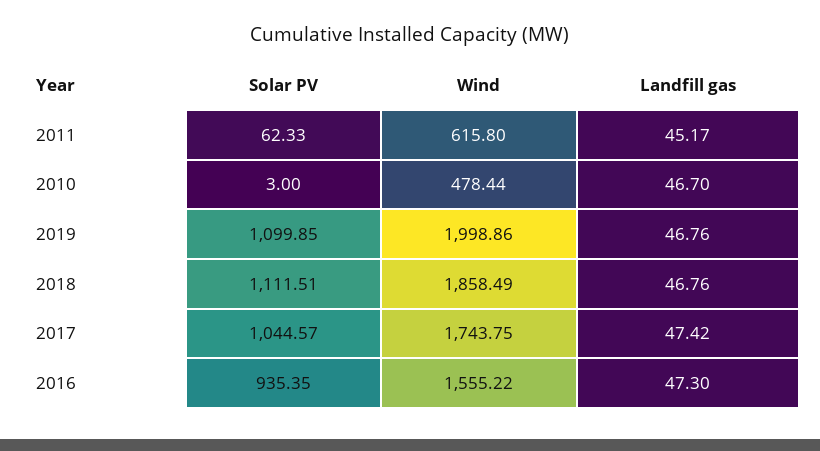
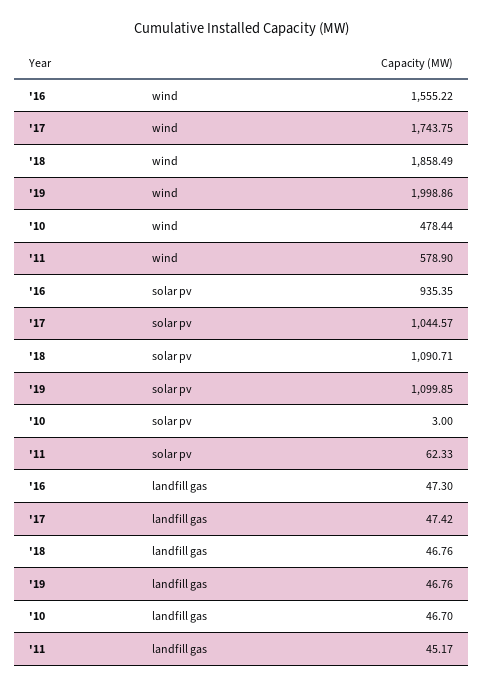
Wind, 2011: 615.8 -> 578.9
Solar PV, 2018: 1111.51 -> 1090.71

